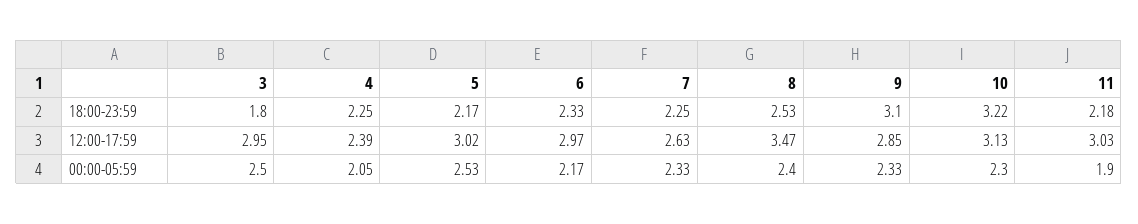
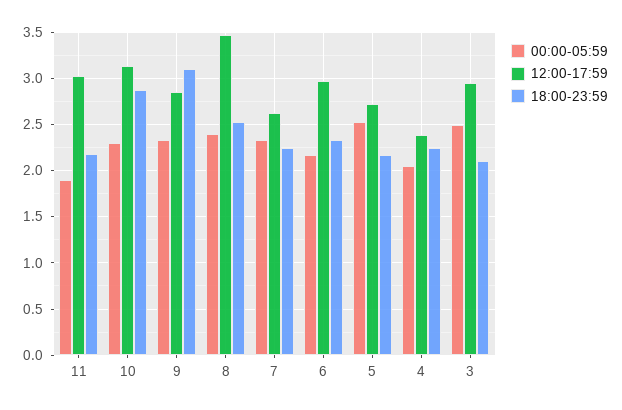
18:00-23:59, 3: 1.8 -> 2.1
18:00-23:59, 10: 3.22 -> 2.9
12:00-17:59, 5: 3.02 -> 2.7

